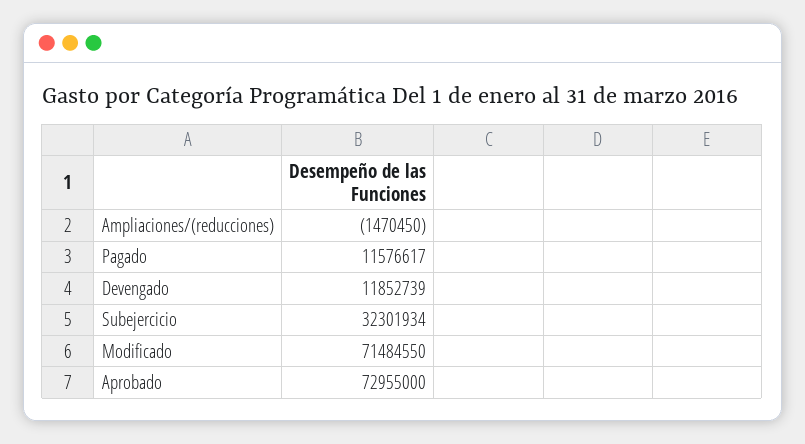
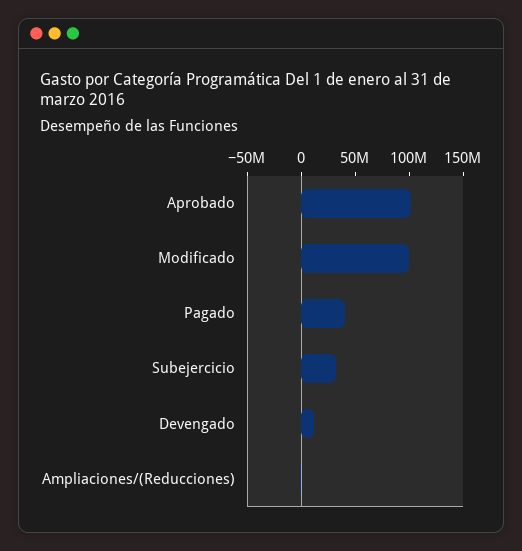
Pagado: 11576617 -> 40000000
Modificado: 71484550 -> 100000000
Aprobado: 72955000 -> 100000000

